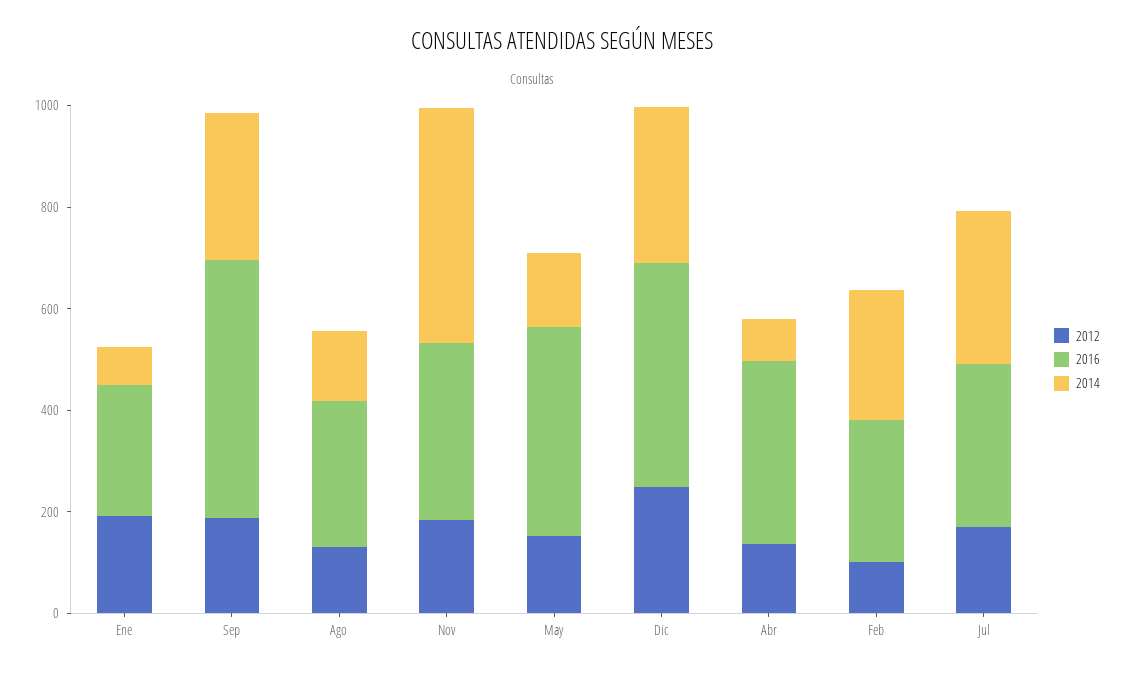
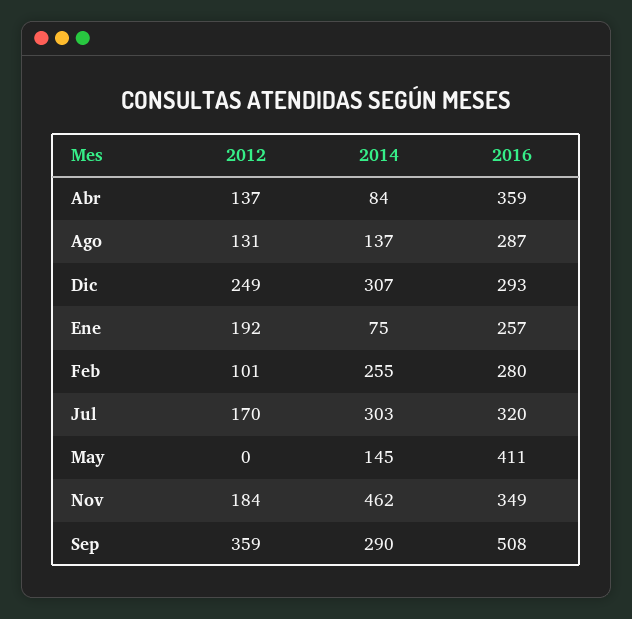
2012, Sep: 200 -> 359
2012, May: 150 -> 0
2016, Dic: 450 -> 293

